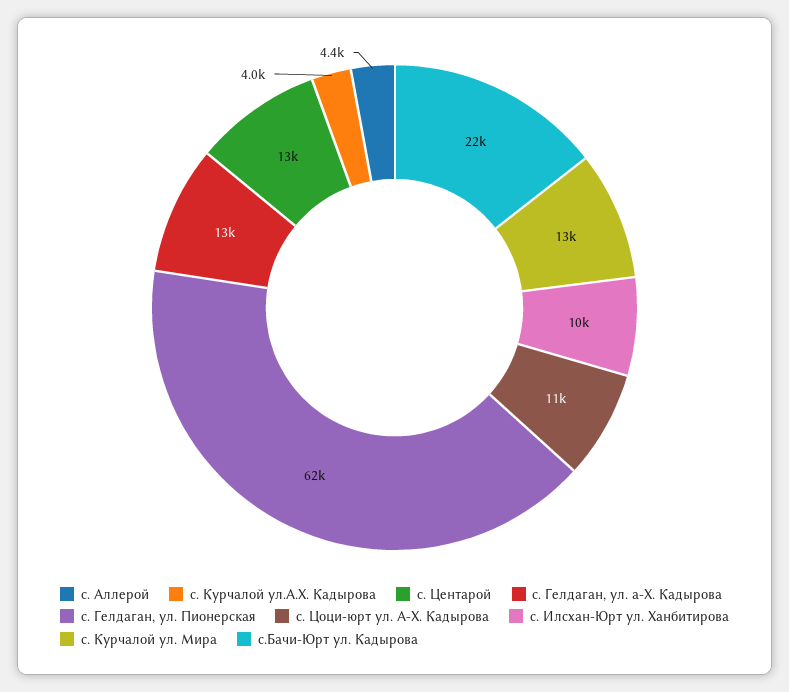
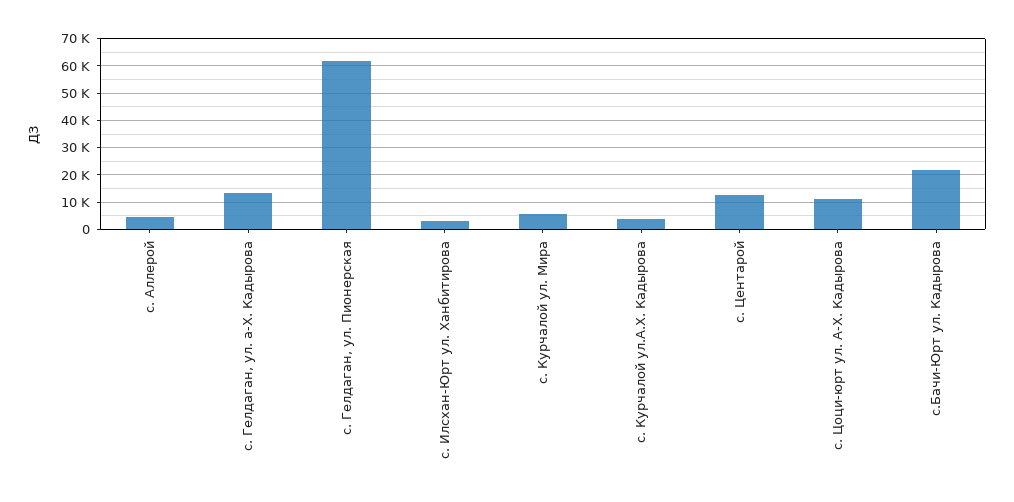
с. Илсхан-Юрт ул. Ханбитирова: 10000 -> 2500
с. Курчалой ул. Мира: 13000 -> 5000

